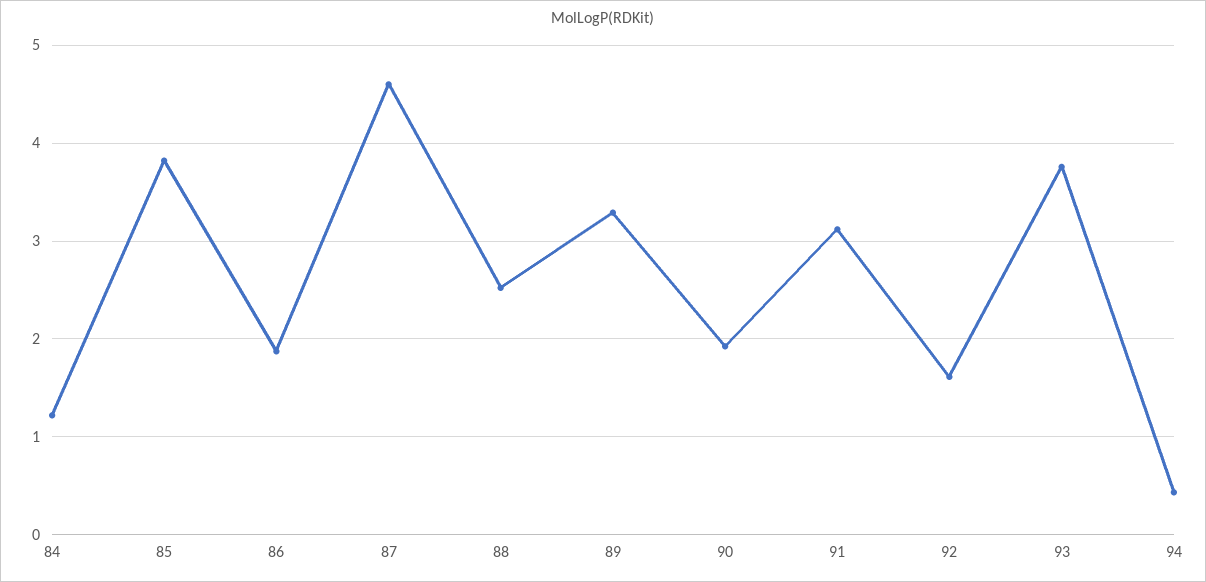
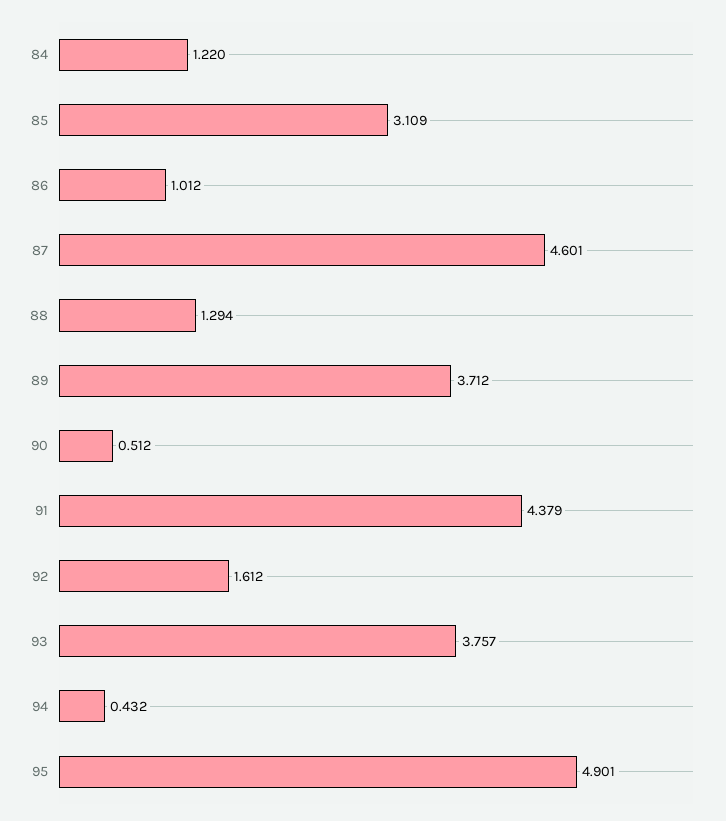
85: 3.8 -> 3.109
86: 1.9 -> 1.012
88: 2.5 -> 1.294
89: 3.3 -> 3.712
90: 1.9 -> 0.512
91: 3.1 -> 4.379
95: none -> 4.901

